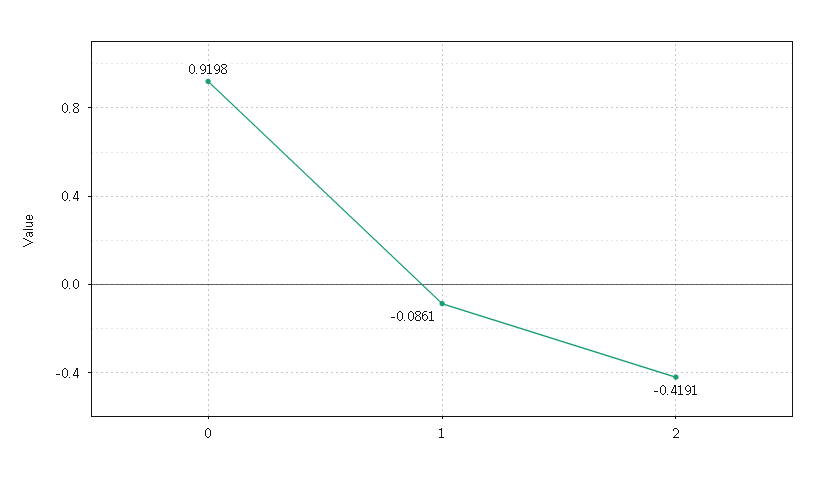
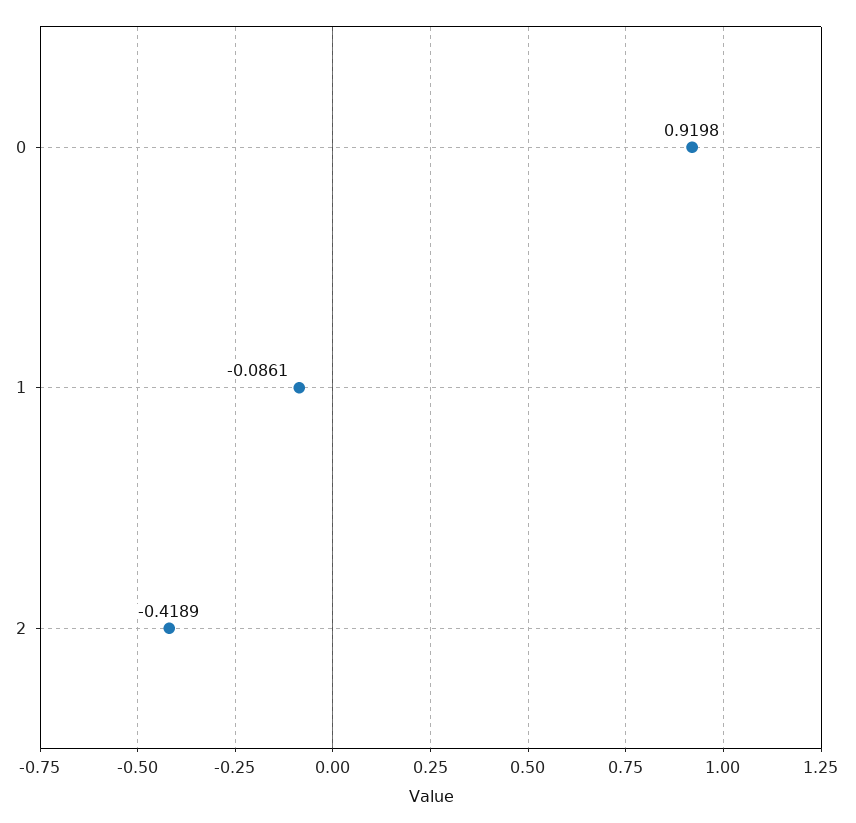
2: -0.4191 -> -0.4189

